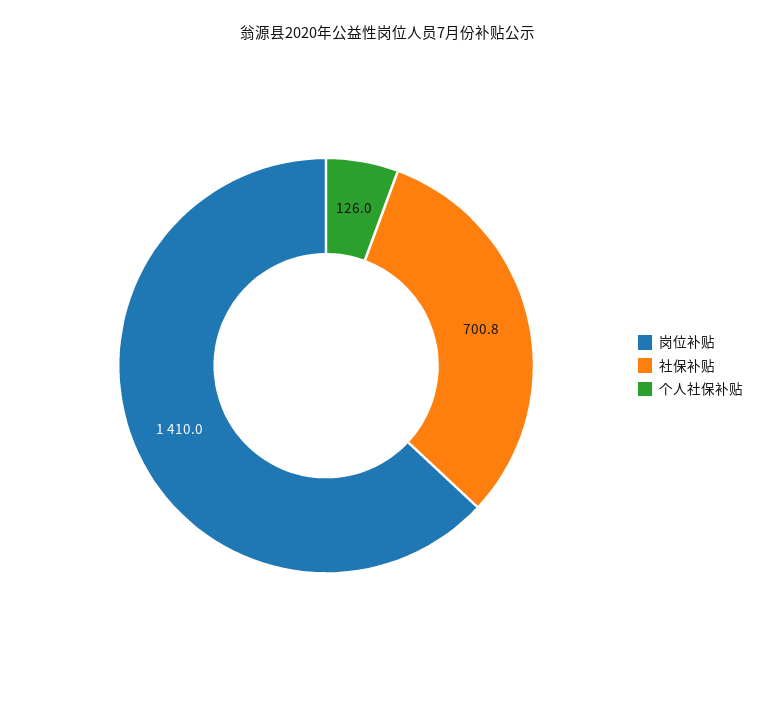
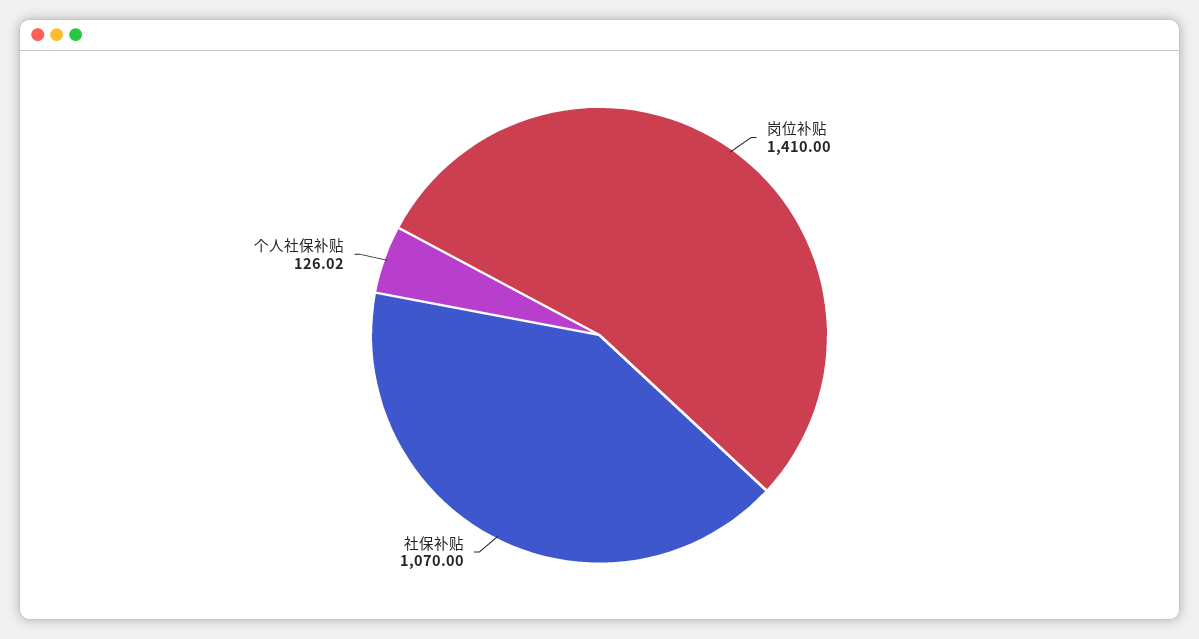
社保补贴: 700.8 -> 1070

